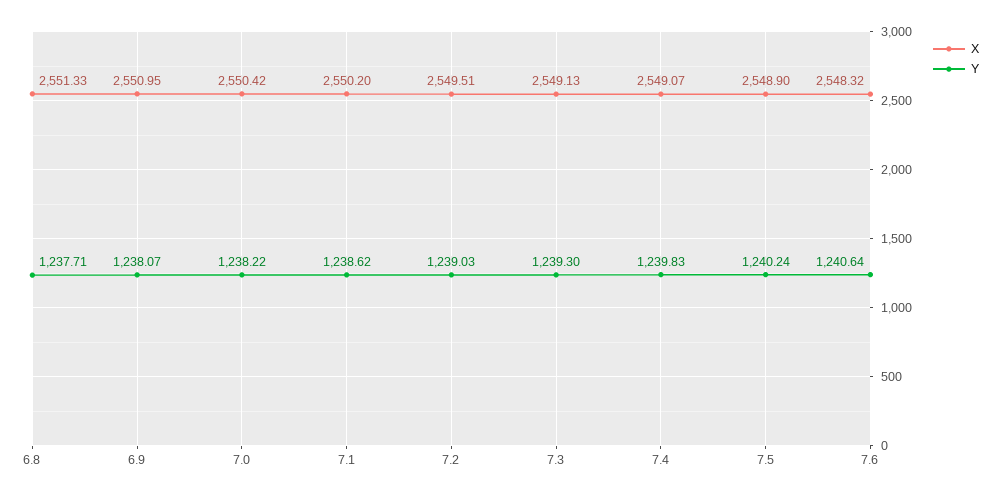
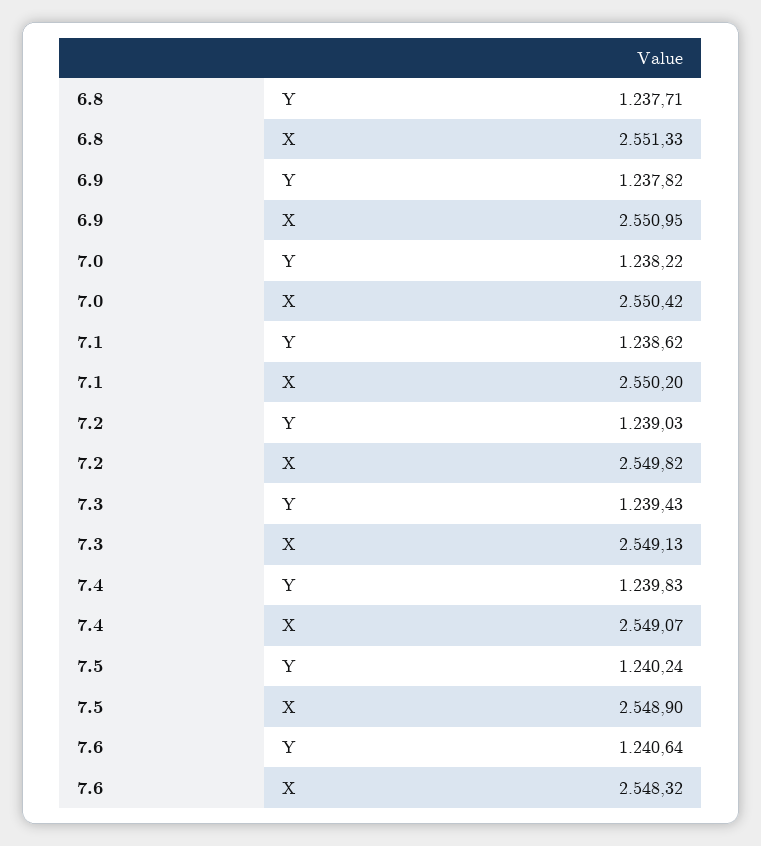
Y, 6.9: 1238.07 -> 1237.82
X, 7.2: 2549.51 -> 2549.82
Y, 7.3: 1239.3 -> 1239.43

